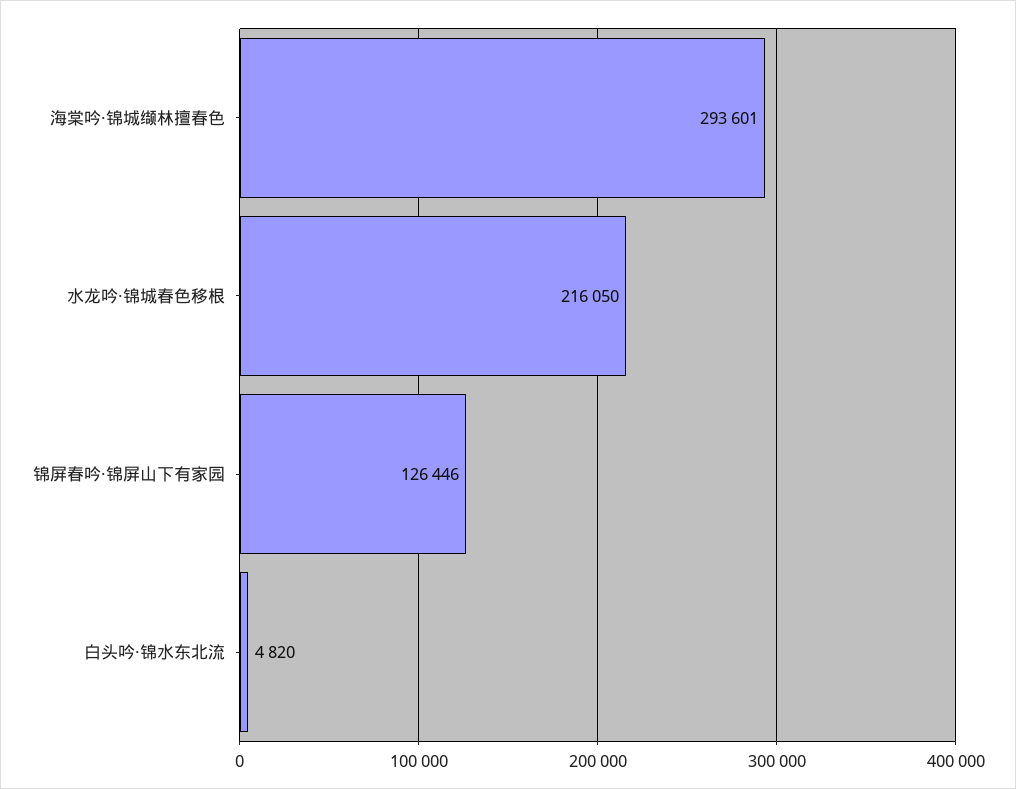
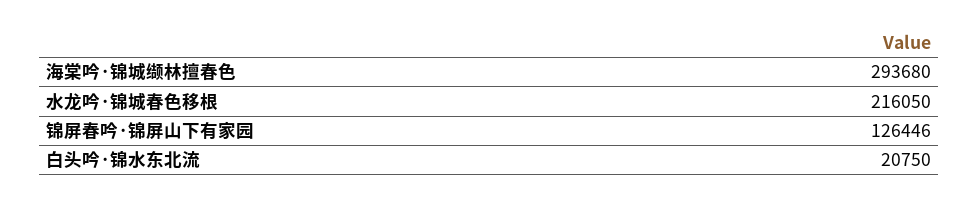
海棠吟·锦城缬林擅春色: 293601 -> 293680
白头吟·锦水东北流: 4820 -> 20750

